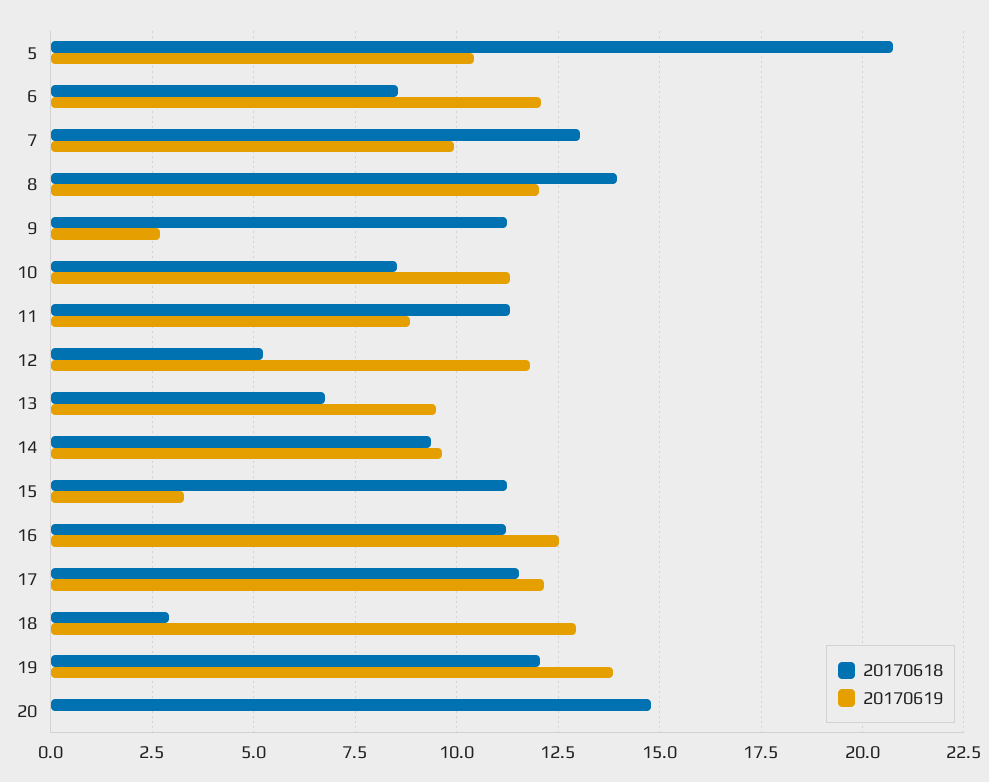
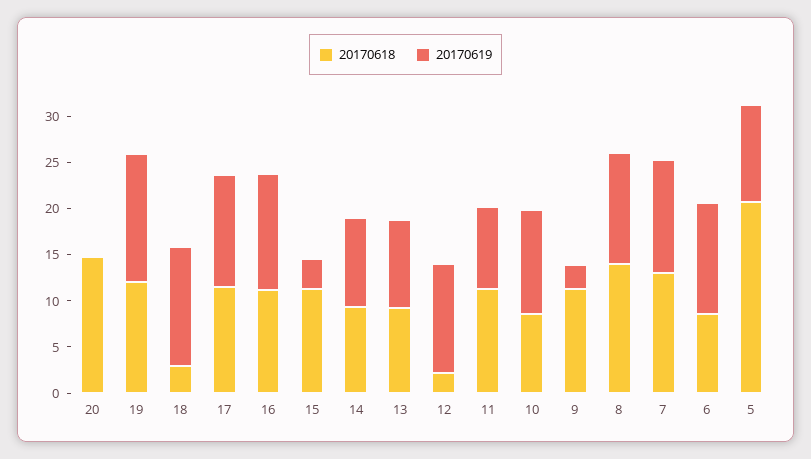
20170619, 7: 10 -> 12
20170618, 12: 5.25 -> 2
20170618, 13: 6.75 -> 9

